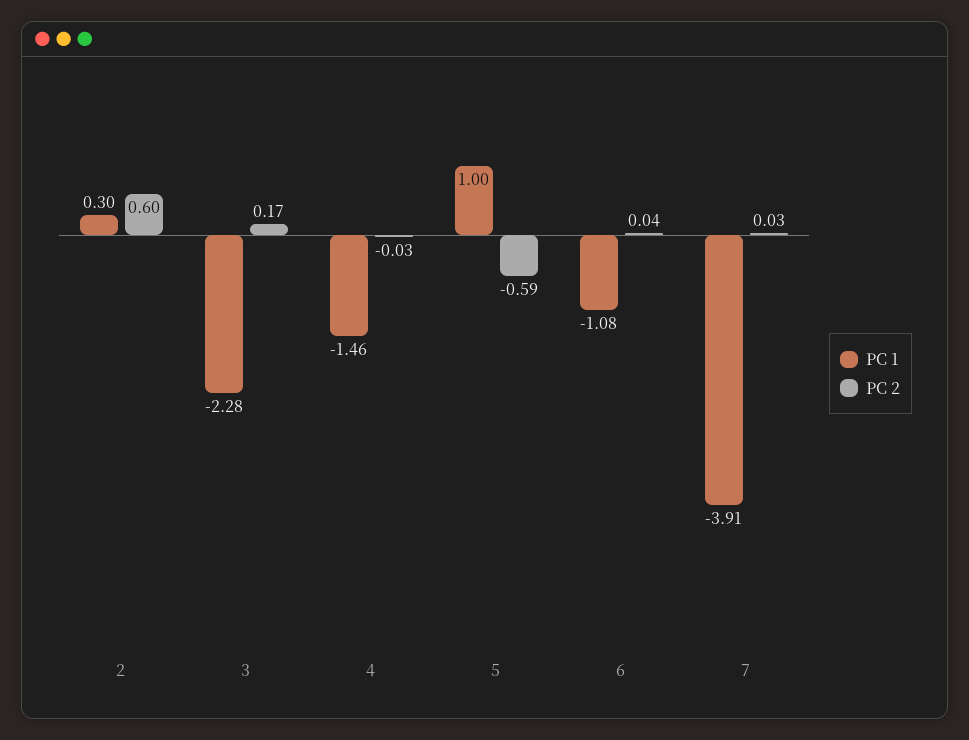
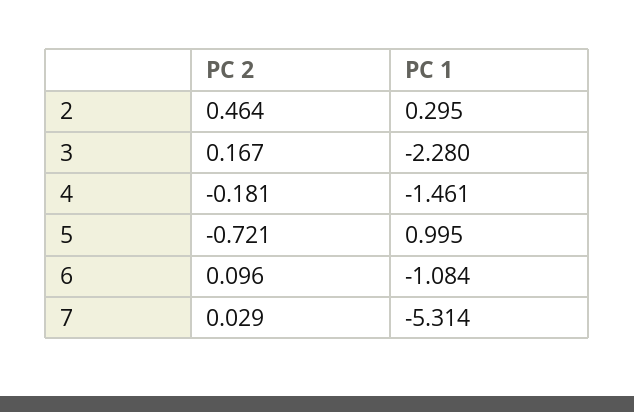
PC 2, 2: 0.6 -> 0.464
PC 2, 4: -0.03 -> -0.181
PC 2, 5: -0.59 -> -0.721
PC 2, 6: 0.04 -> 0.096
PC 1, 7: -3.91 -> -5.314

